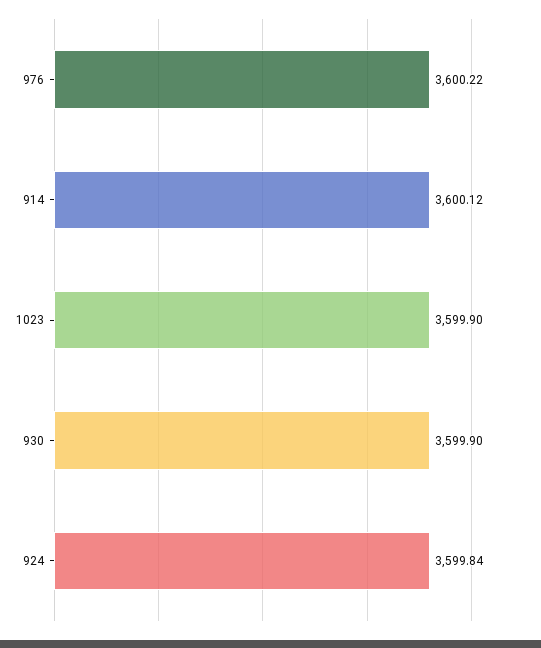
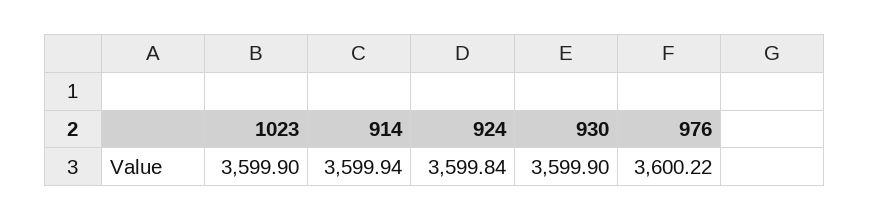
914: 3600.12 -> 3599.94

